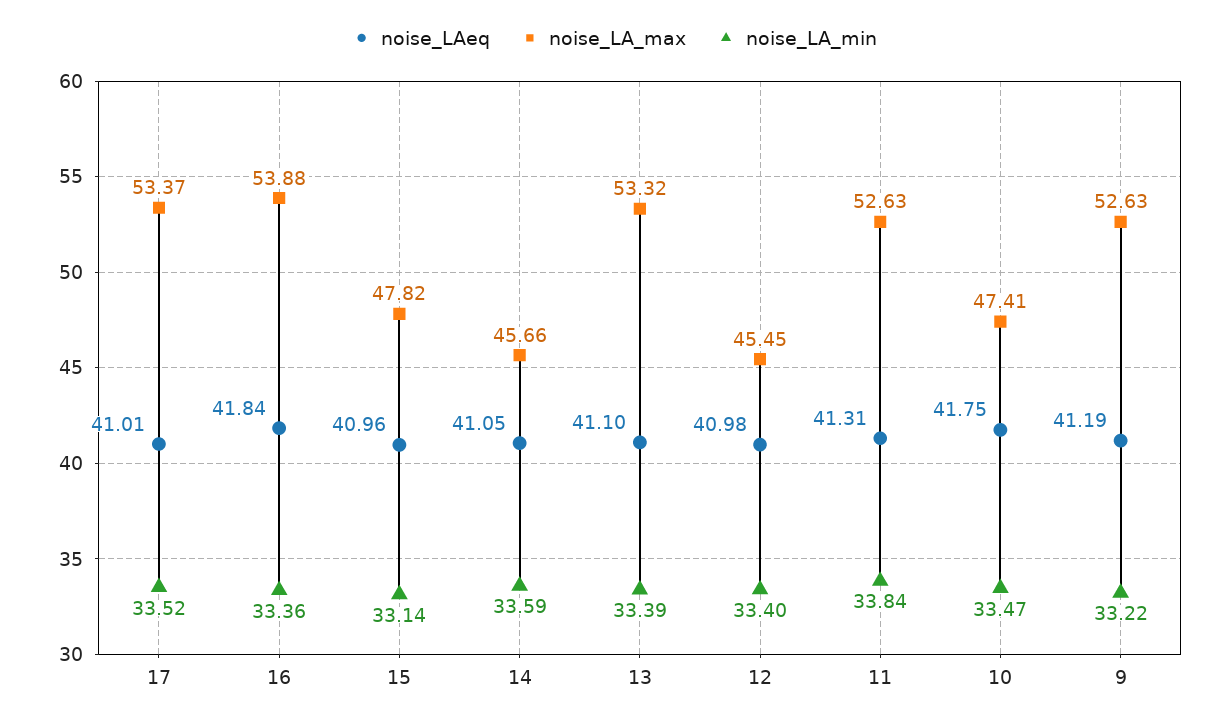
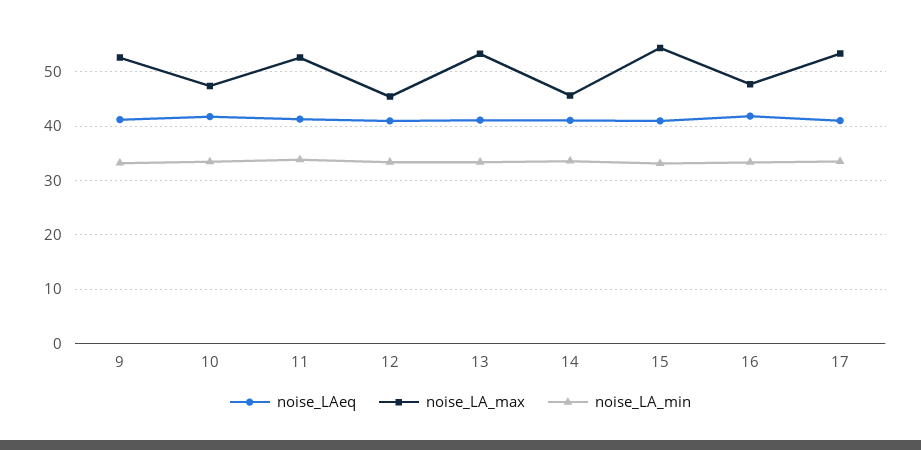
noise_LA_max, 16: 53.88 -> 48
noise_LA_max, 15: 47.82 -> 54

